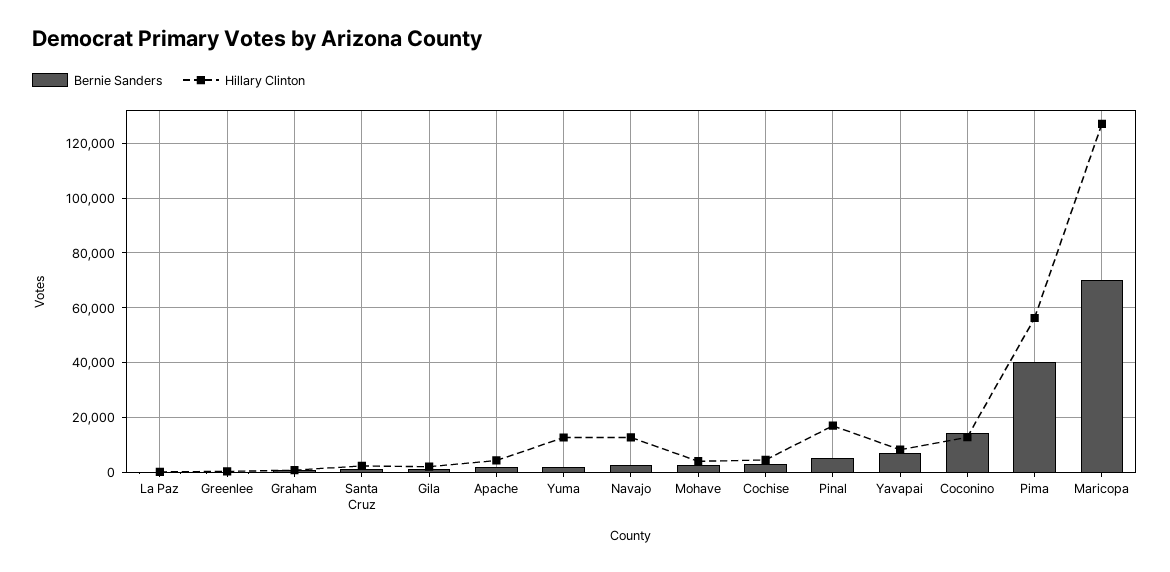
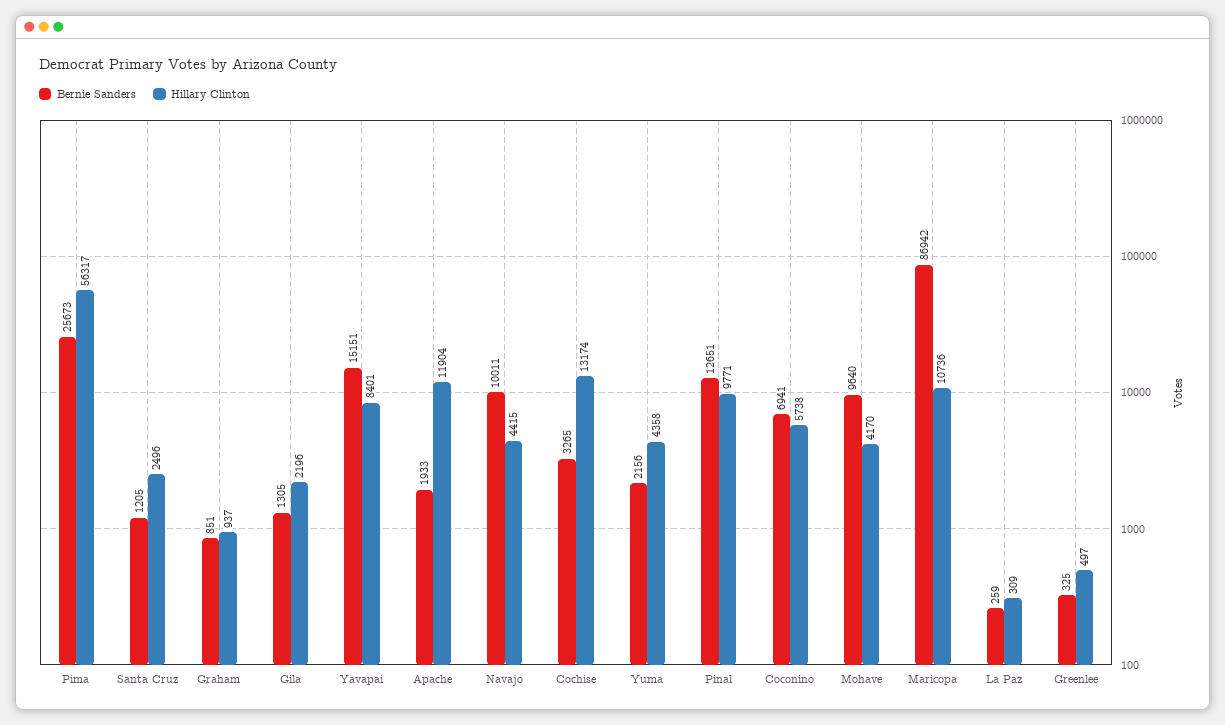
Hillary Clinton, Apache: 5000 -> 11904
Hillary Clinton, Yuma: 12500 -> 4358
Bernie Sanders, Navajo: 2500 -> 10011
Hillary Clinton, Navajo: 12500 -> 4415
Bernie Sanders, Mohave: 2500 -> 9640
Hillary Clinton, Cochise: 5000 -> 13174
Bernie Sanders, Pinal: 5000 -> 12651
Hillary Clinton, Pinal: 17500 -> 9771
Bernie Sanders, Yavapai: 7500 -> 15151
Bernie Sanders, Coconino: 15000 -> 6941
Hillary Clinton, Coconino: 12500 -> 5738
Bernie Sanders, Pima: 40000 -> 25673
Bernie Sanders, Maricopa: 70000 -> 86942
Hillary Clinton, Maricopa: 127500 -> 10736

